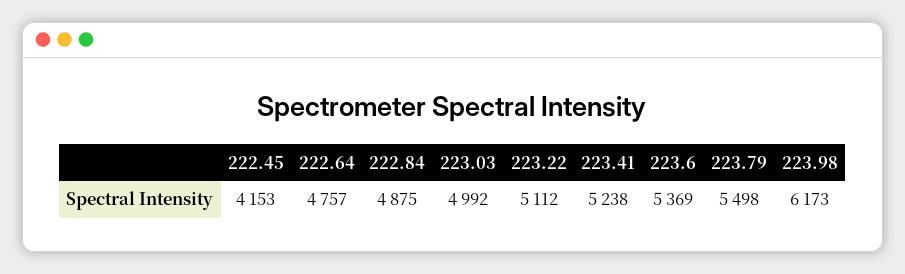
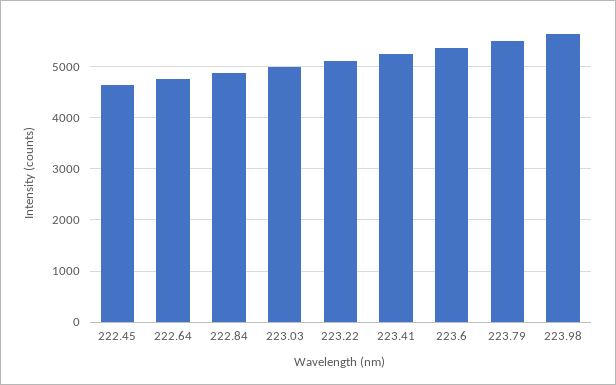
222.45: 4153 -> 4600
223.98: 6173 -> 5600

